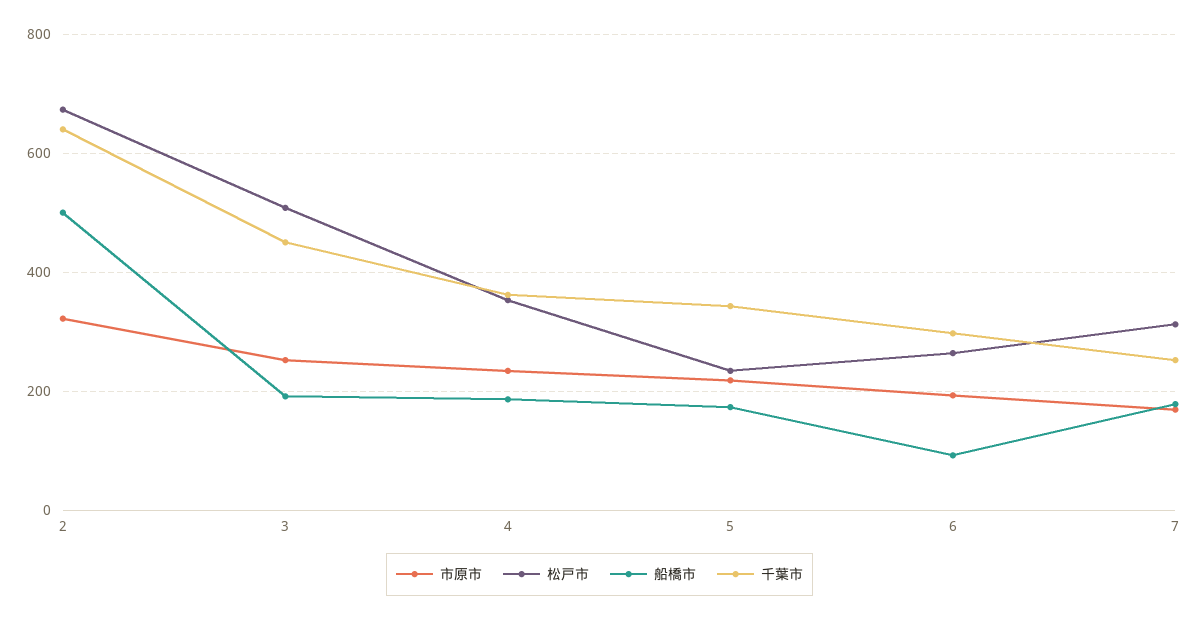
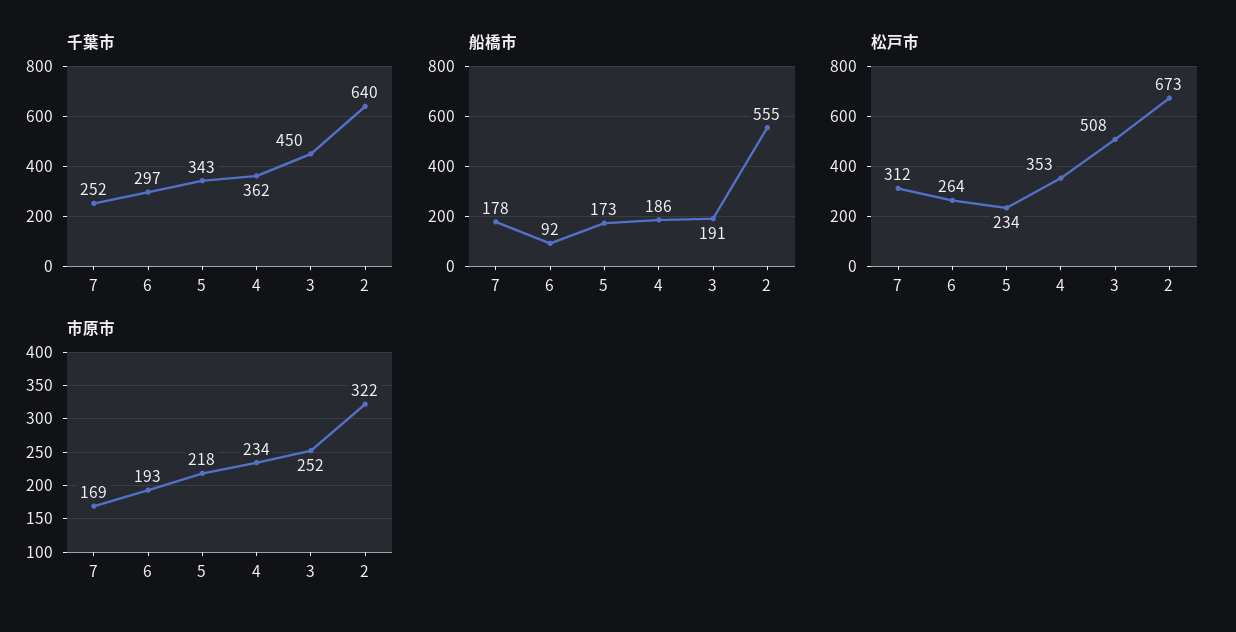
船橋市, 2: 500 -> 555

